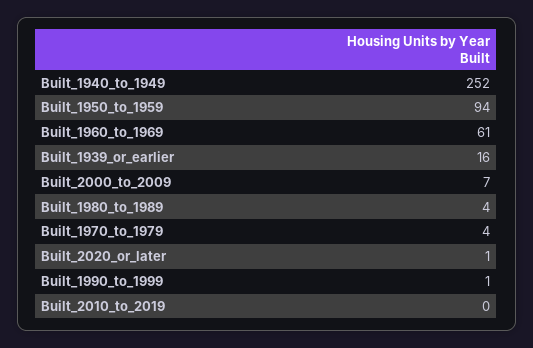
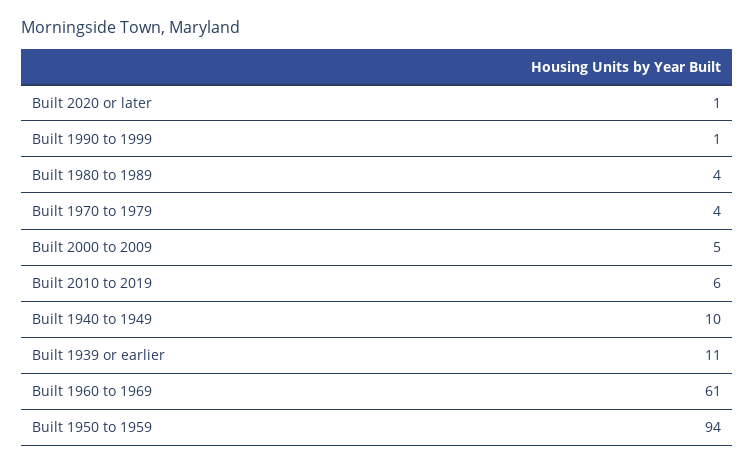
Built_1940_to_1949: 252 -> 10
Built_1939_or_earlier: 16 -> 11
Built_2000_to_2009: 7 -> 5
Built_2010_to_2019: 0 -> 6

